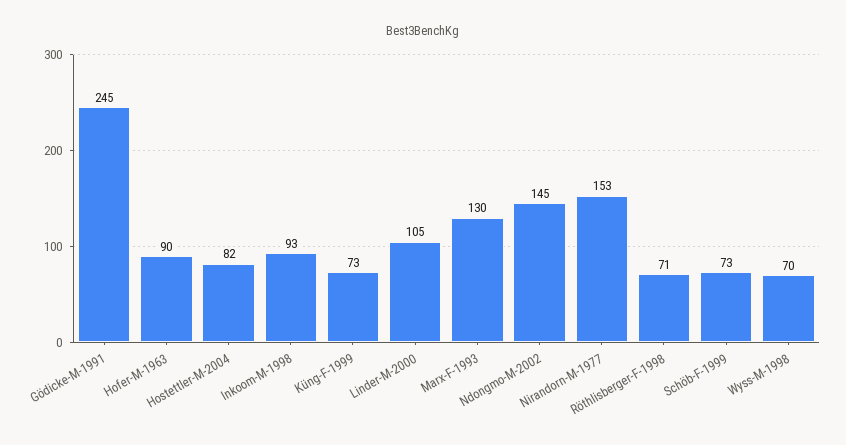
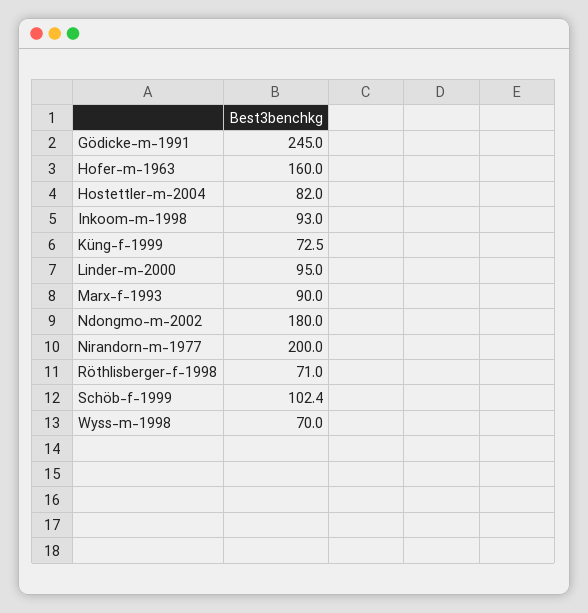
Hofer-M-1963: 90 -> 160
Linder-M-2000: 105 -> 95
Marx-F-1993: 130 -> 90
Ndongmo-M-2002: 145 -> 180
Nirandorn-M-1977: 153 -> 200
Schöb-F-1999: 73 -> 102.4

